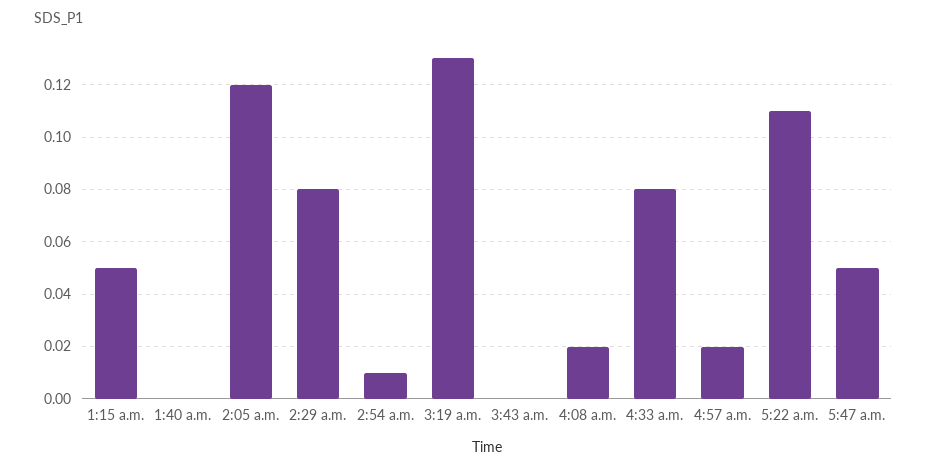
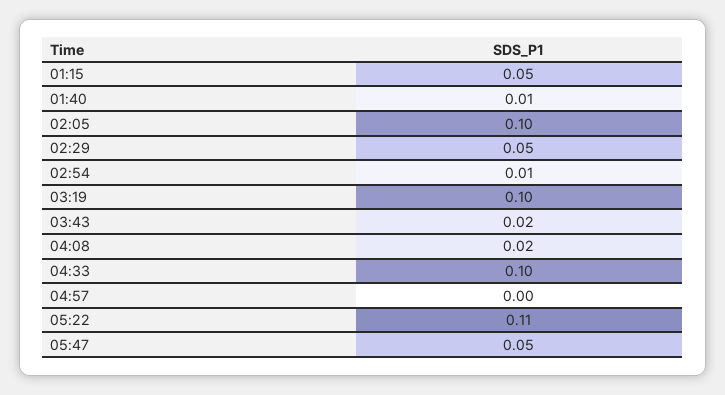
1:40 a.m.: 0 -> 0.01
2:05 a.m.: 0.12 -> 0.1
2:29 a.m.: 0.08 -> 0.05
3:19 a.m.: 0.13 -> 0.1
3:43 a.m.: 0 -> 0.02
4:33 a.m.: 0.08 -> 0.1
4:57 a.m.: 0.02 -> 0

